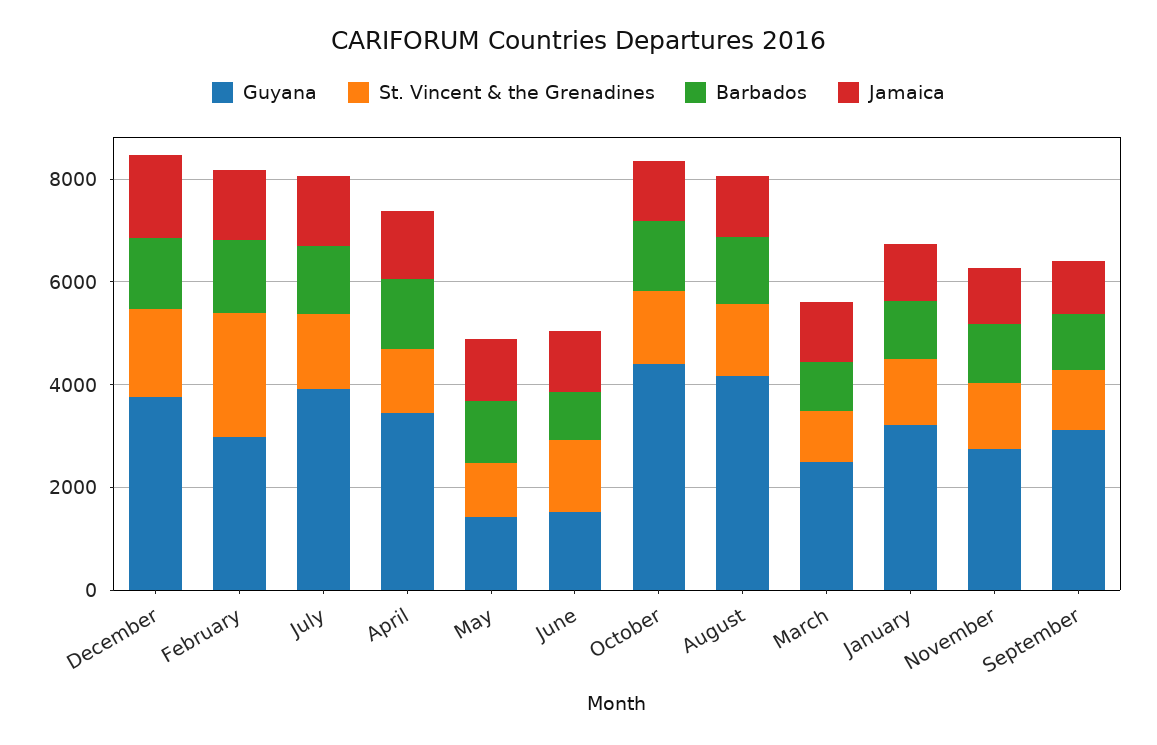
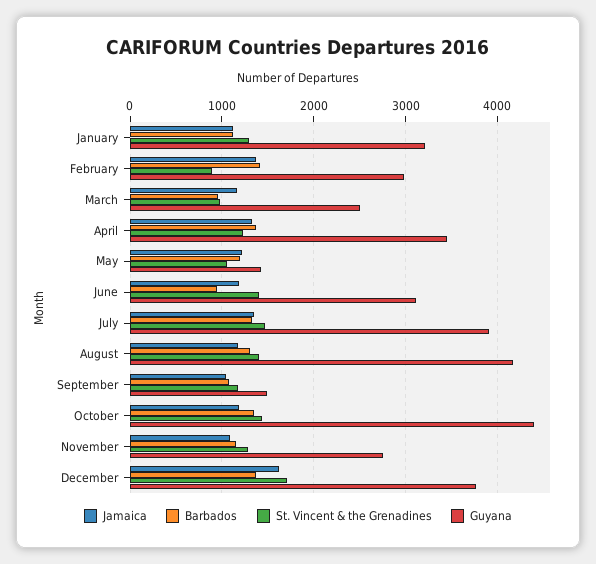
St. Vincent & the Grenadines, February: 2500 -> 900
Guyana, June: 1500 -> 3100
Guyana, September: 3000 -> 1500

